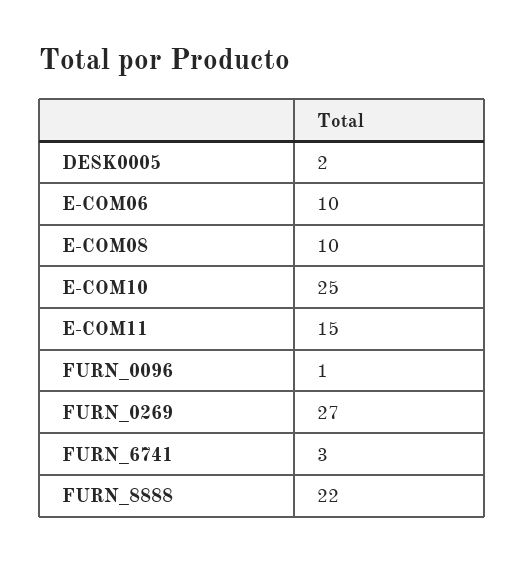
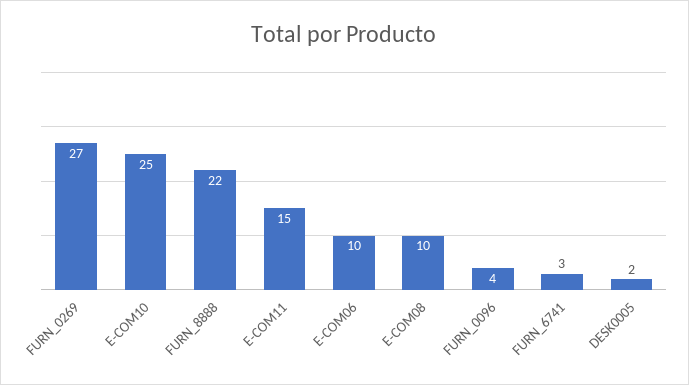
FURN_0096: 1 -> 4

